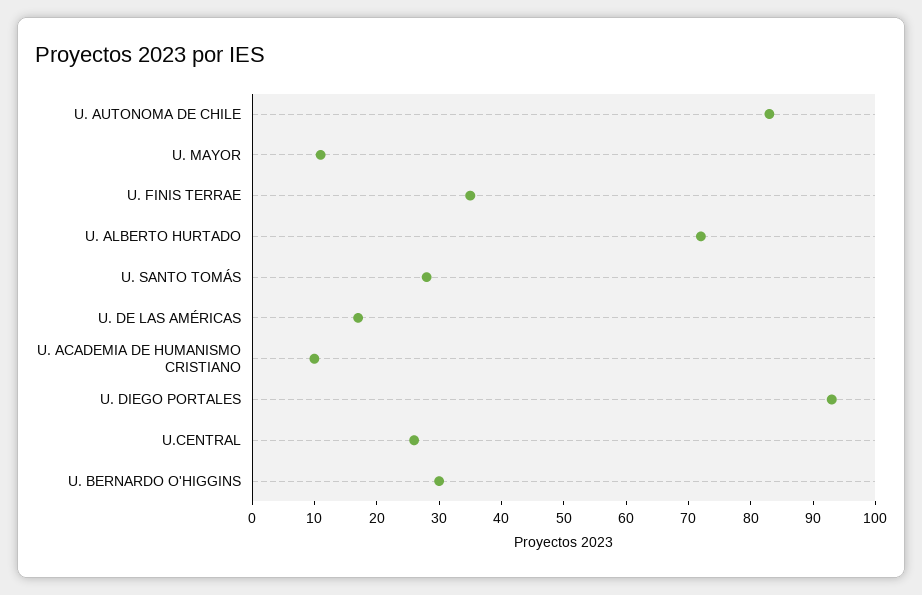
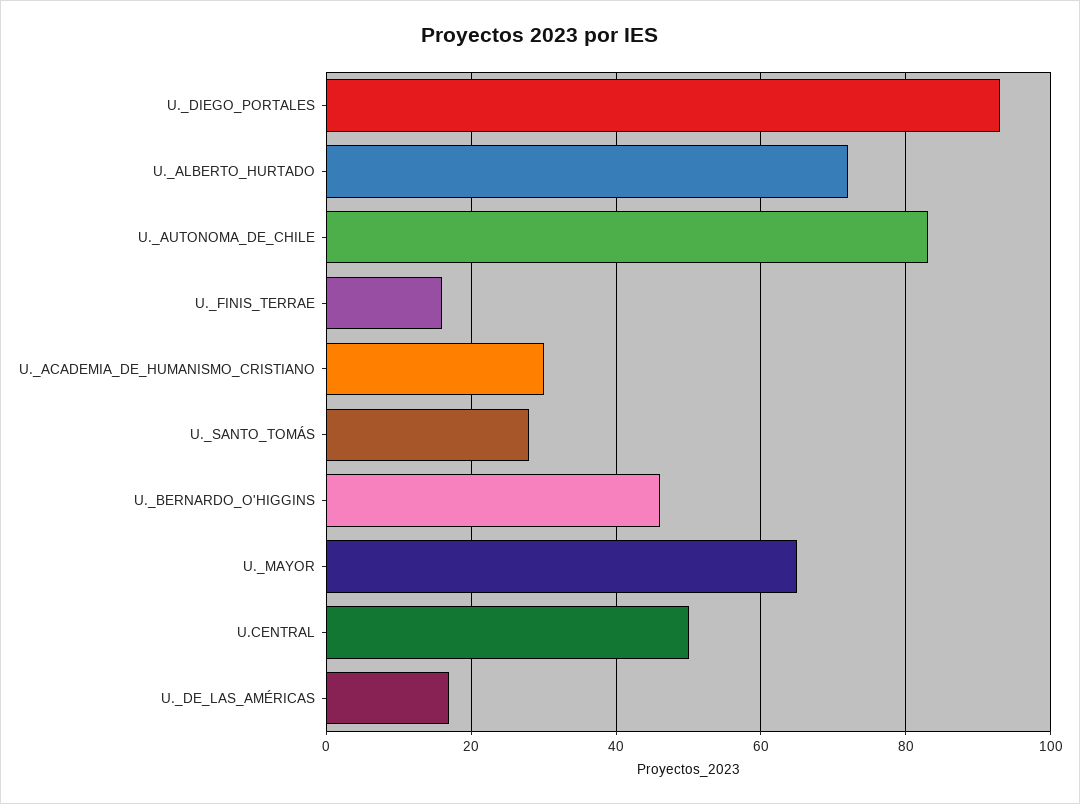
U. MAYOR: 10 -> 65
U. FINIS TERRAE: 35 -> 15
U. ACADEMIA DE HUMANISMO CRISTIANO: 10 -> 30
U.CENTRAL: 25 -> 50
U. BERNARDO O'HIGGINS: 30 -> 45

